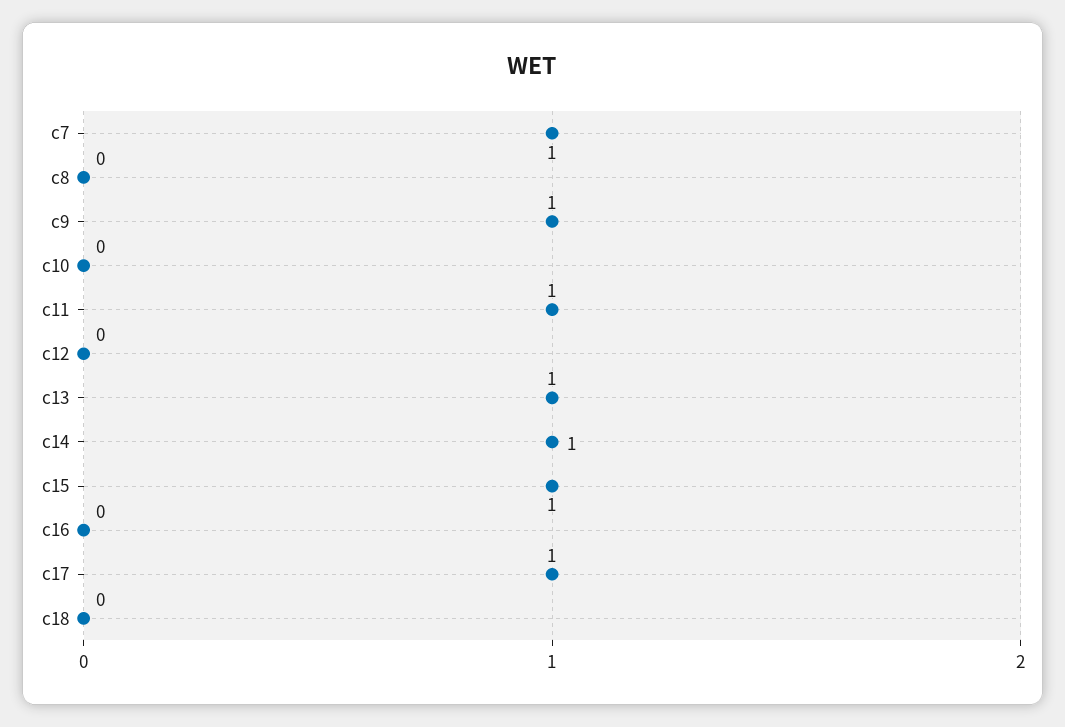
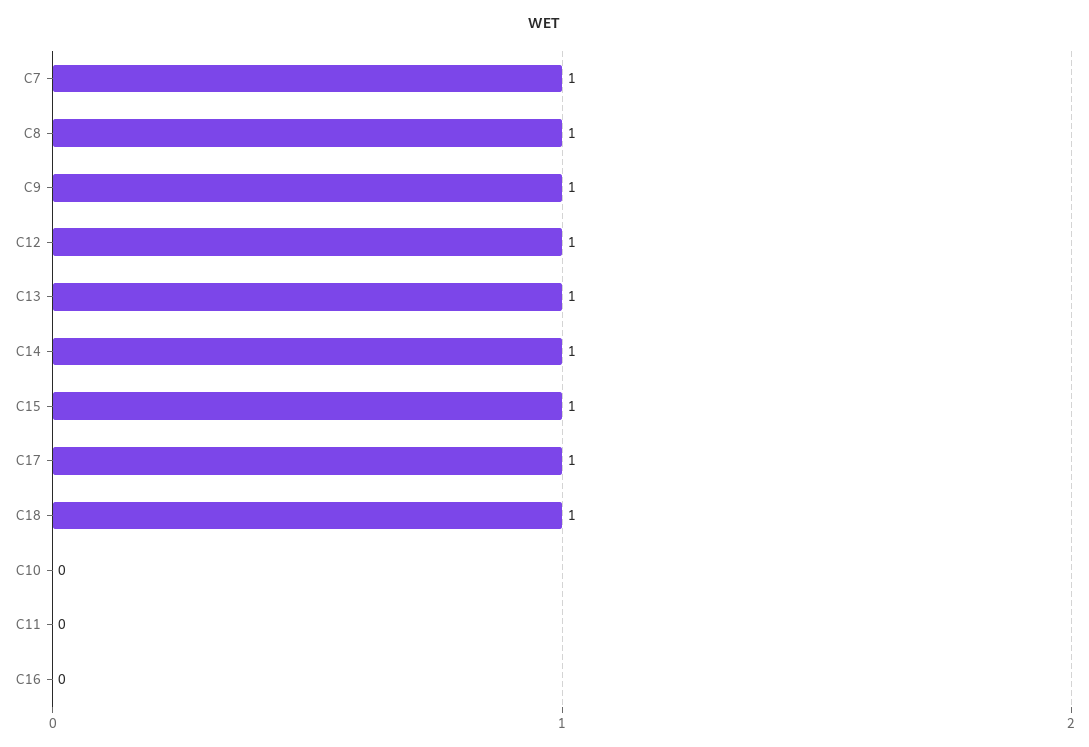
c8: 0 -> 1
c11: 1 -> 0
c12: 0 -> 1
c18: 0 -> 1

